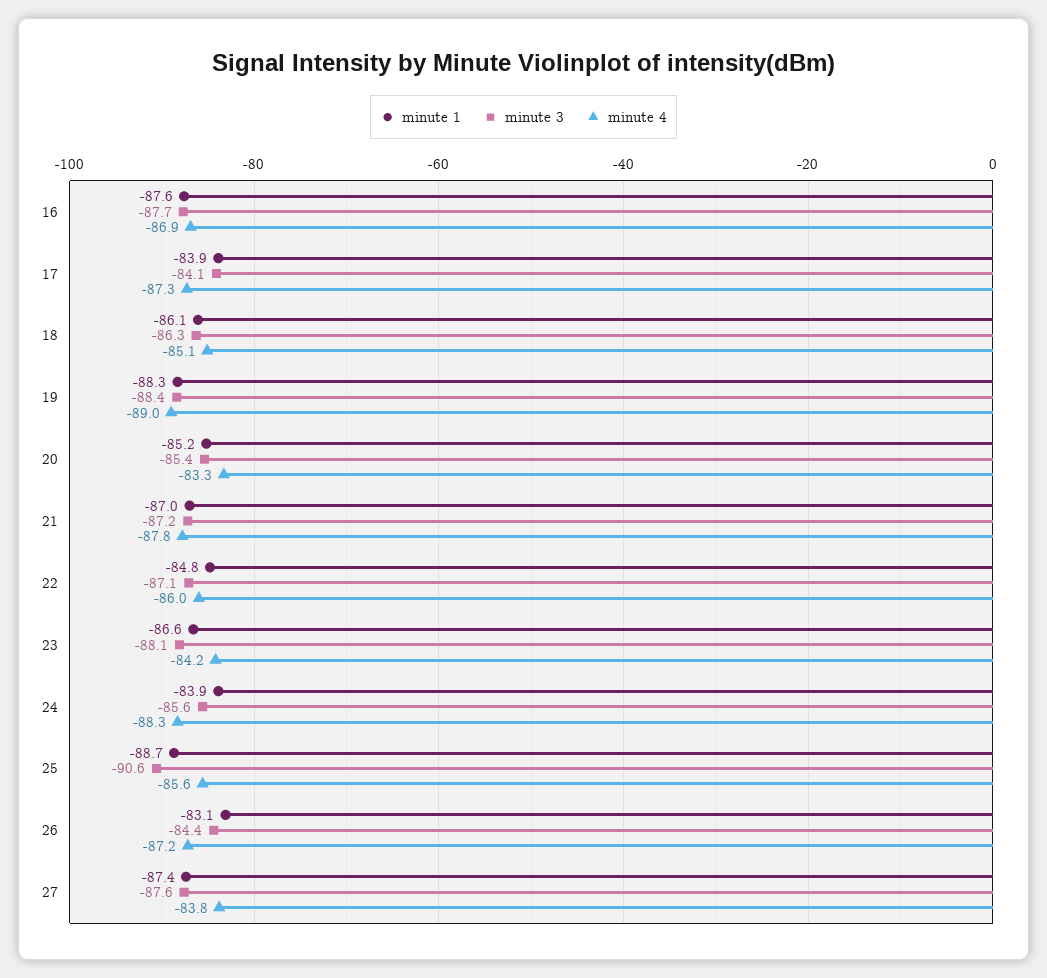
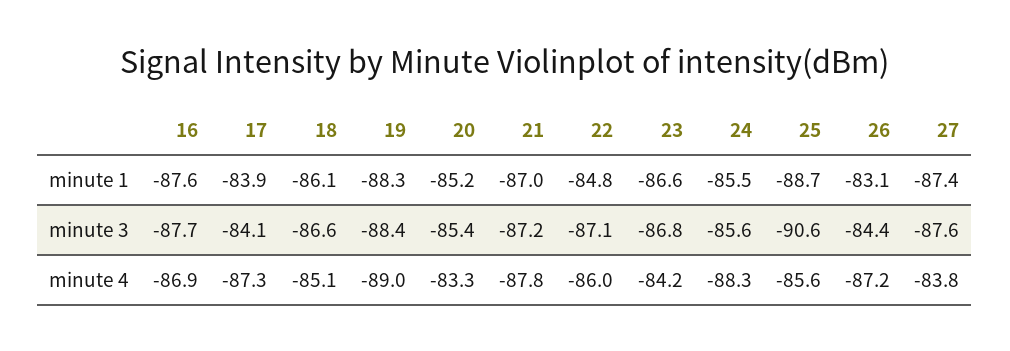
minute 3, 18: -86.3 -> -86.6
minute 3, 23: -88.1 -> -86.8
minute 1, 24: -83.9 -> -85.5

